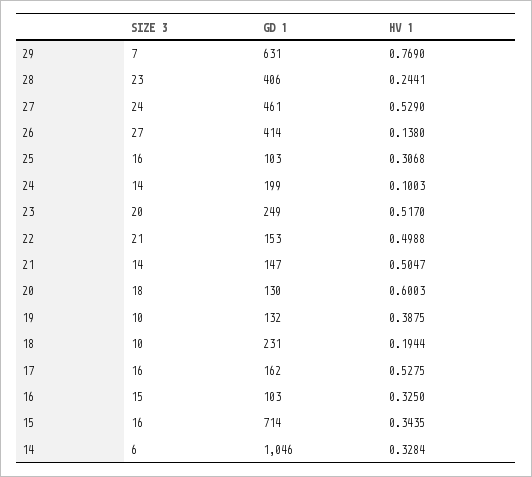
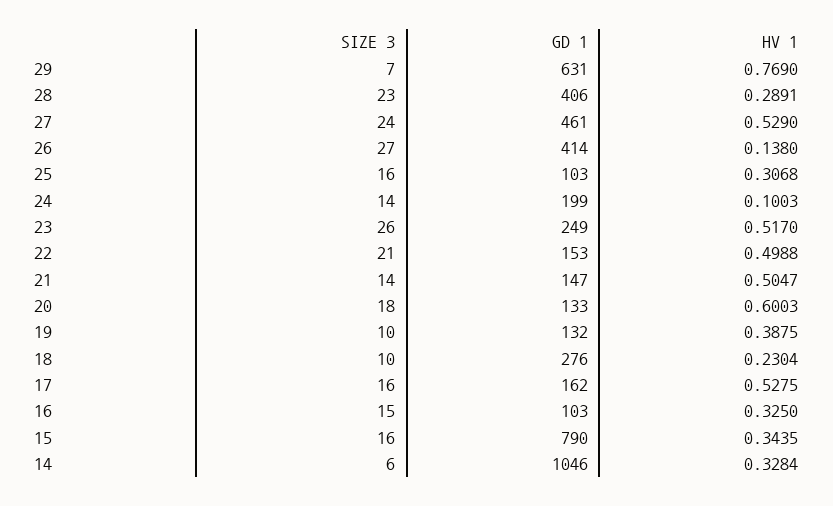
HV 1, 28: 0.2441 -> 0.2891
SIZE 3, 23: 20 -> 26
GD 1, 20: 130 -> 133
GD 1, 18: 231 -> 276
HV 1, 18: 0.1944 -> 0.2304
GD 1, 15: 714 -> 790

